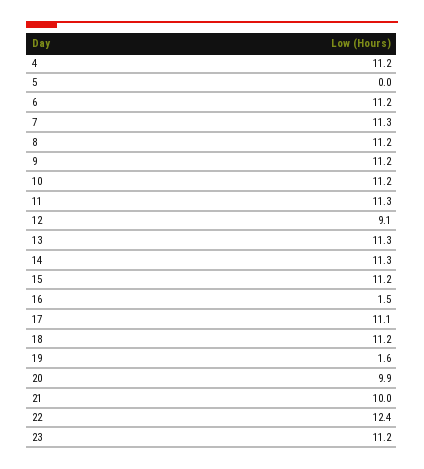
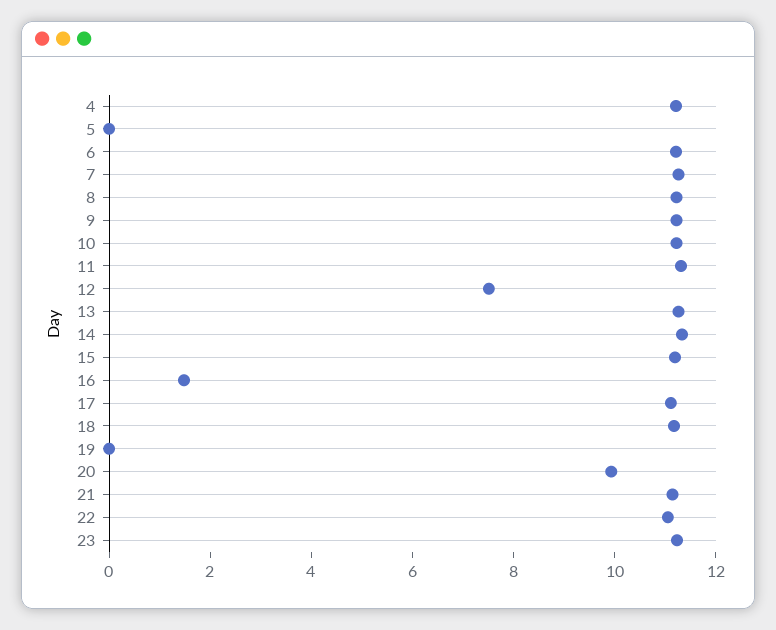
12: 9.1 -> 7.5
19: 1.6 -> 0
21: 10 -> 11
22: 12.4 -> 11

